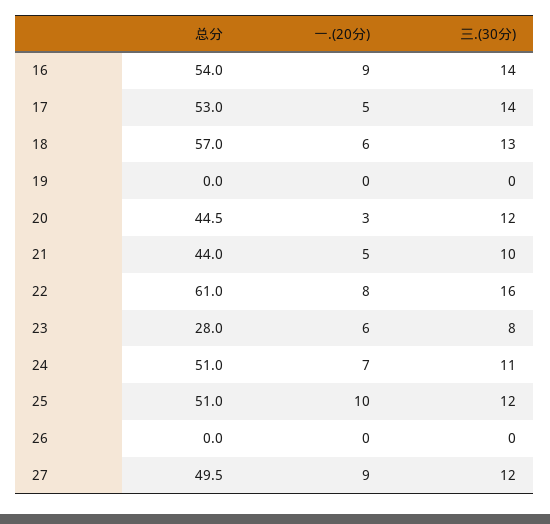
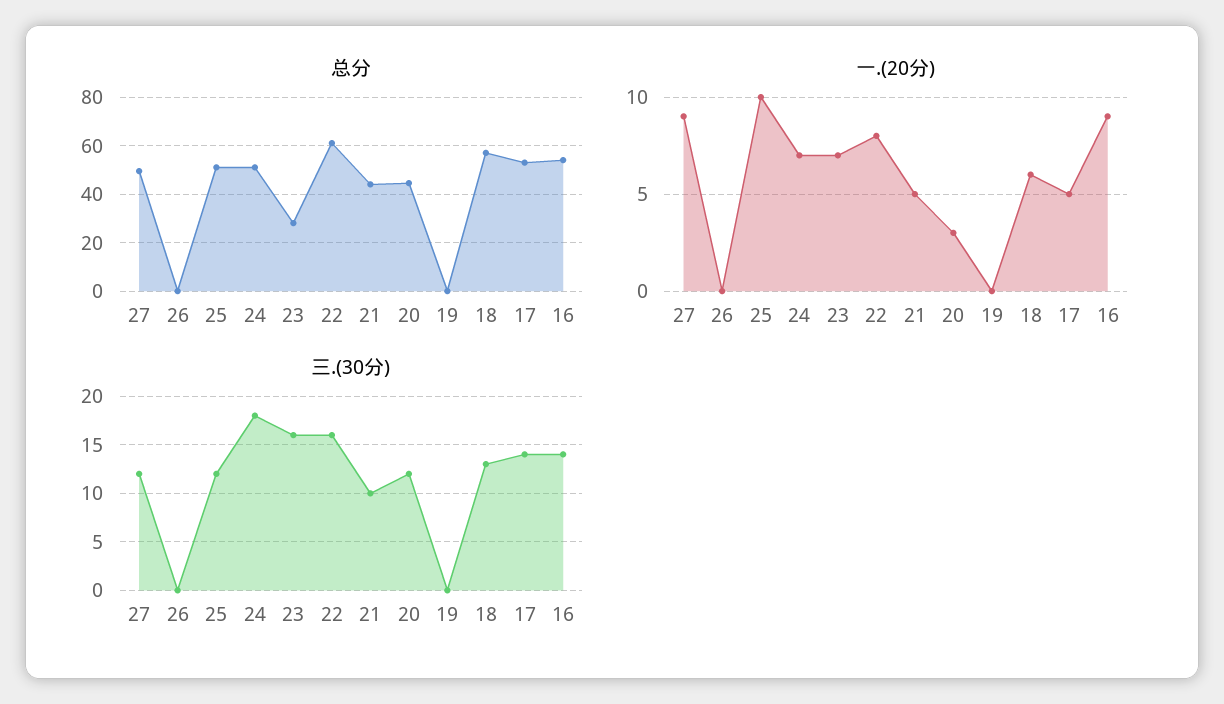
一.(20分), 23: 6 -> 7
三.(30分), 23: 8 -> 16
三.(30分), 24: 11 -> 18

